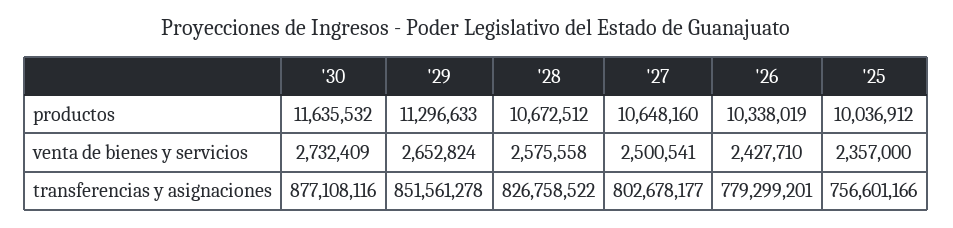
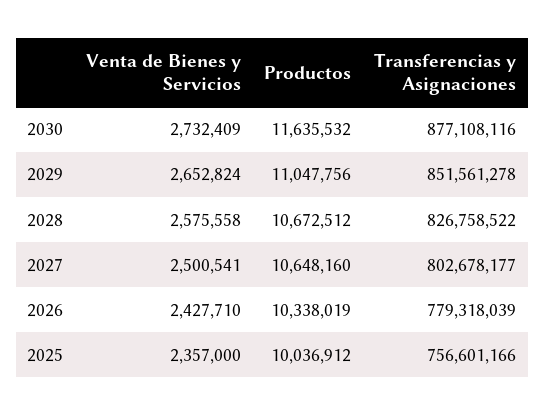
'29, productos: 11296633 -> 11047756
'26, transferencias y asignaciones: 779299201 -> 779318039

